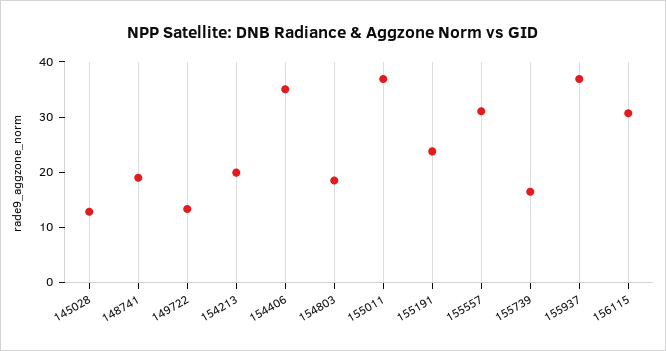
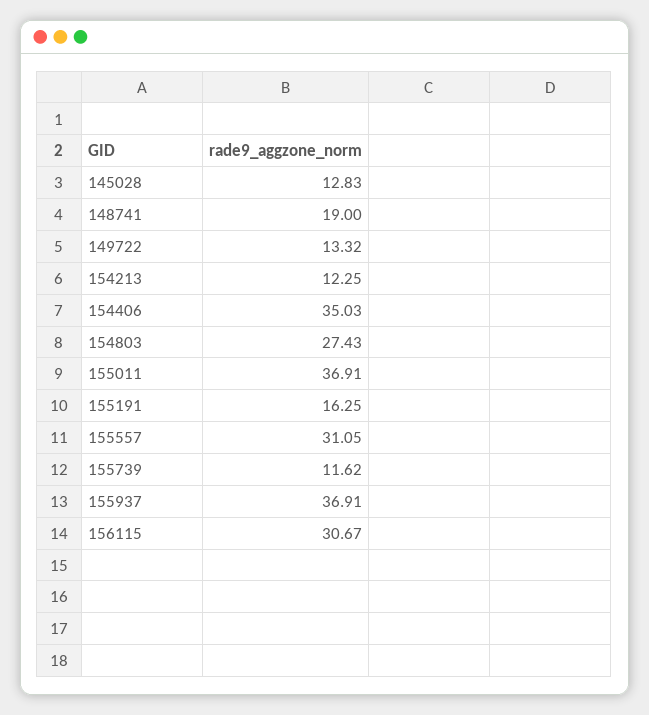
154213: 20 -> 12.25
154803: 18 -> 27.43
155191: 24 -> 16.25
155739: 16 -> 11.62

